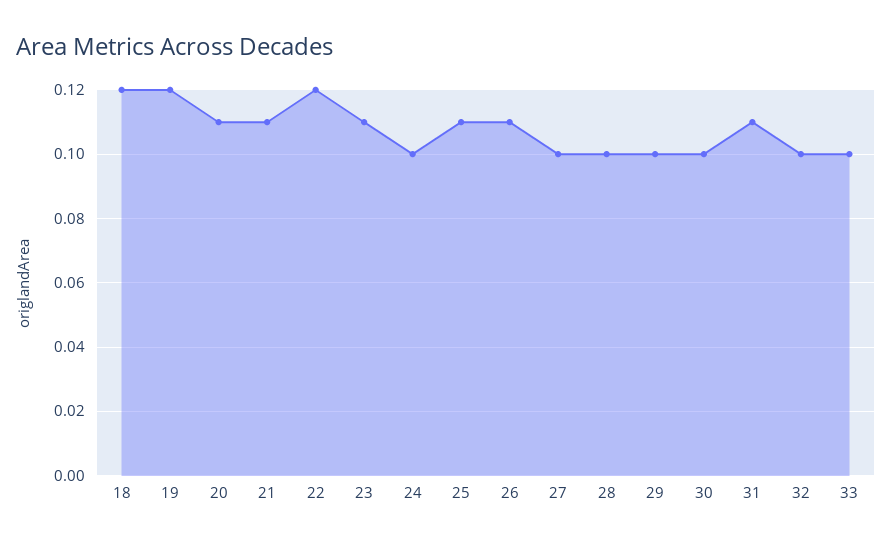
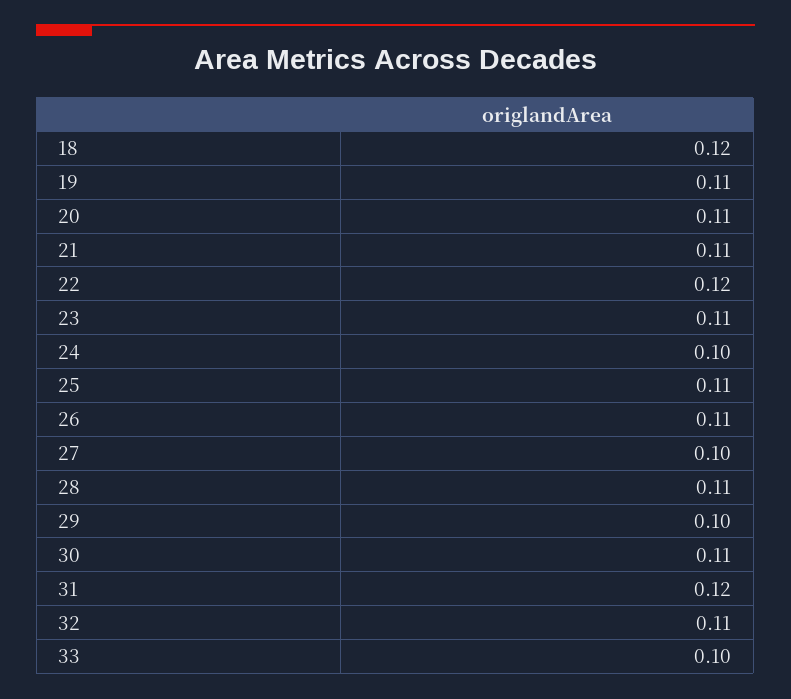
19: 0.12 -> 0.11
28: 0.1 -> 0.11
30: 0.1 -> 0.11
31: 0.11 -> 0.12
32: 0.1 -> 0.11

